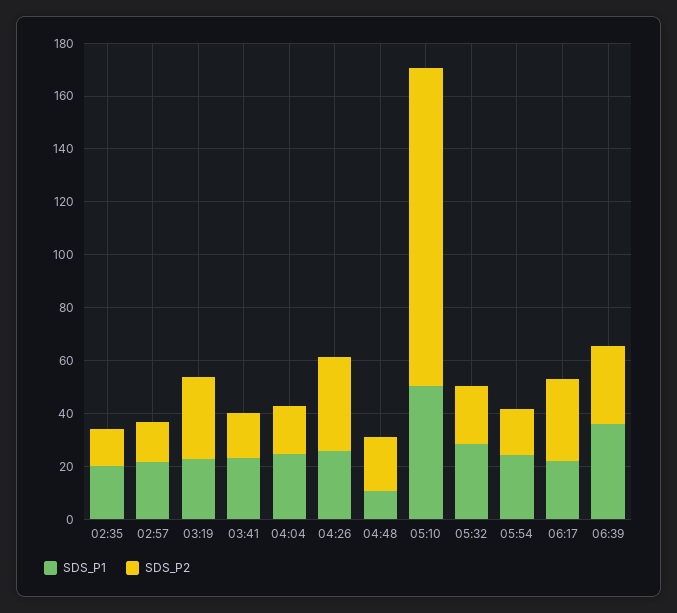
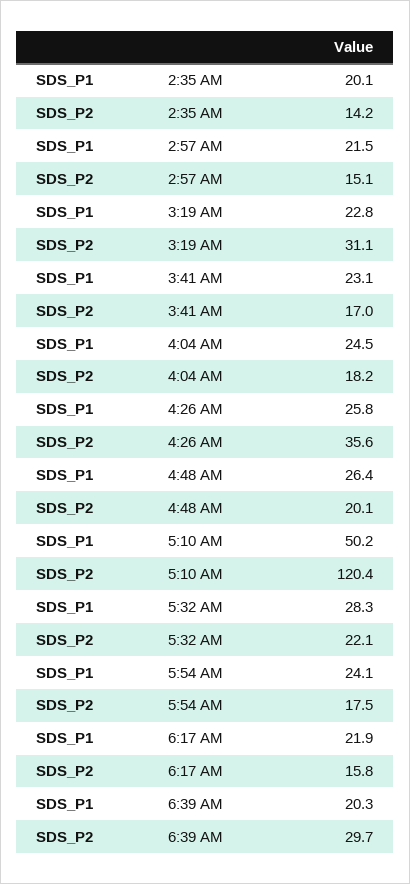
SDS_P1, 04:48: 10 -> 26.4
SDS_P2, 06:17: 30 -> 15.8
SDS_P1, 06:39: 35 -> 20.3

